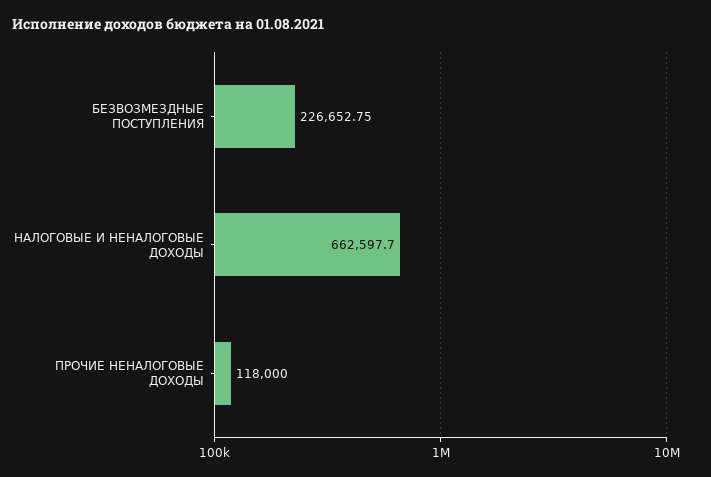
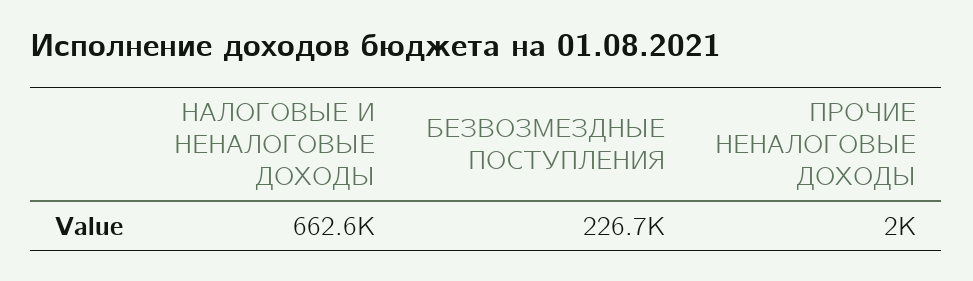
ПРОЧИЕ НЕНАЛОГОВЫЕ ДОХОДЫ: 118000 -> 2000

